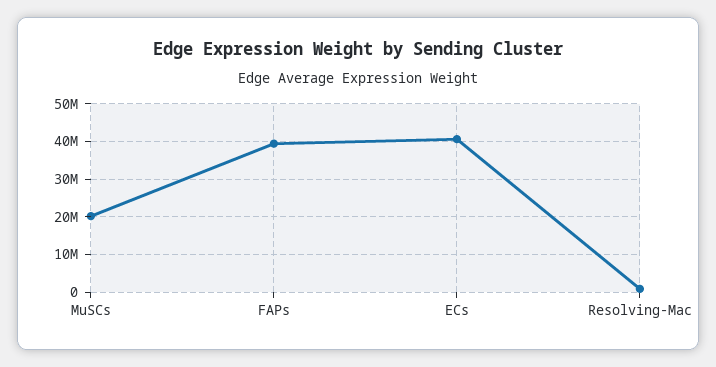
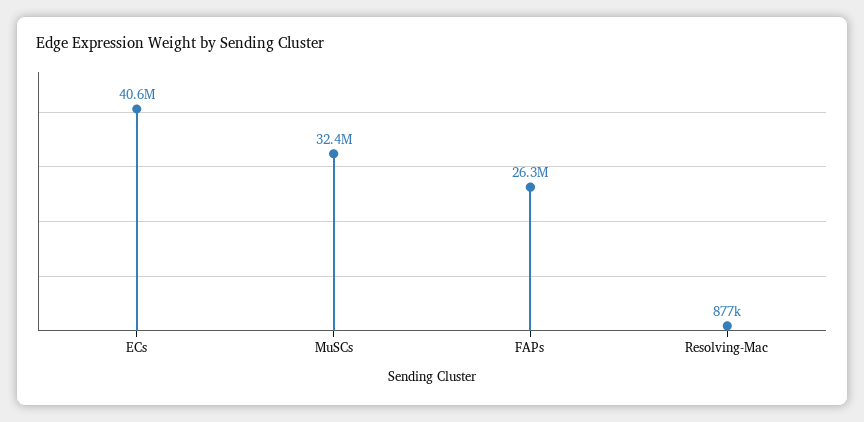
MuSCs: 20000000 -> 32400000
FAPs: 40000000 -> 26300000

